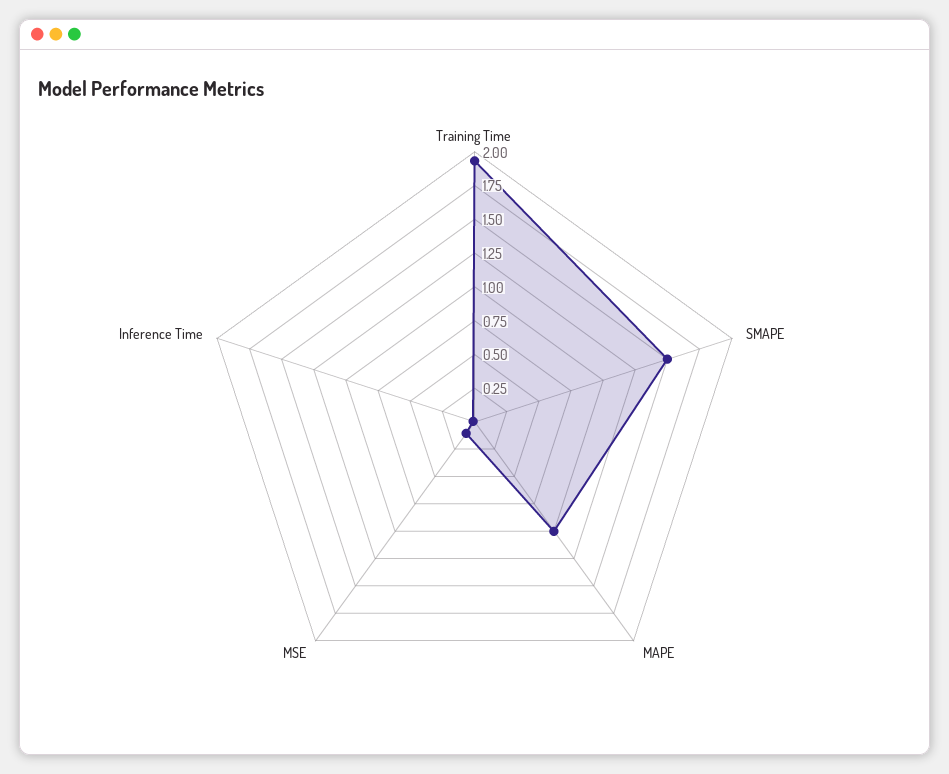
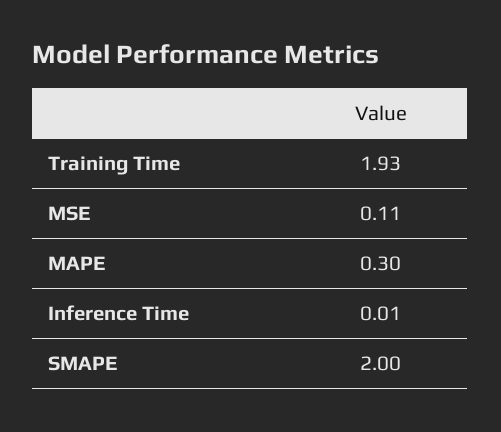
SMAPE: 1.5 -> 2
MAPE: 1 -> 0.3

